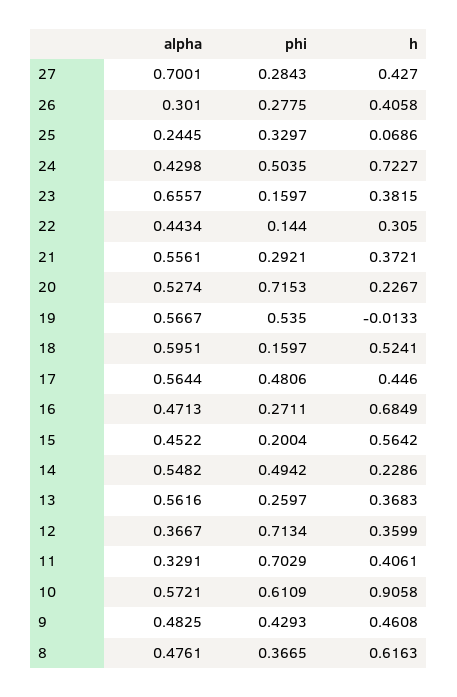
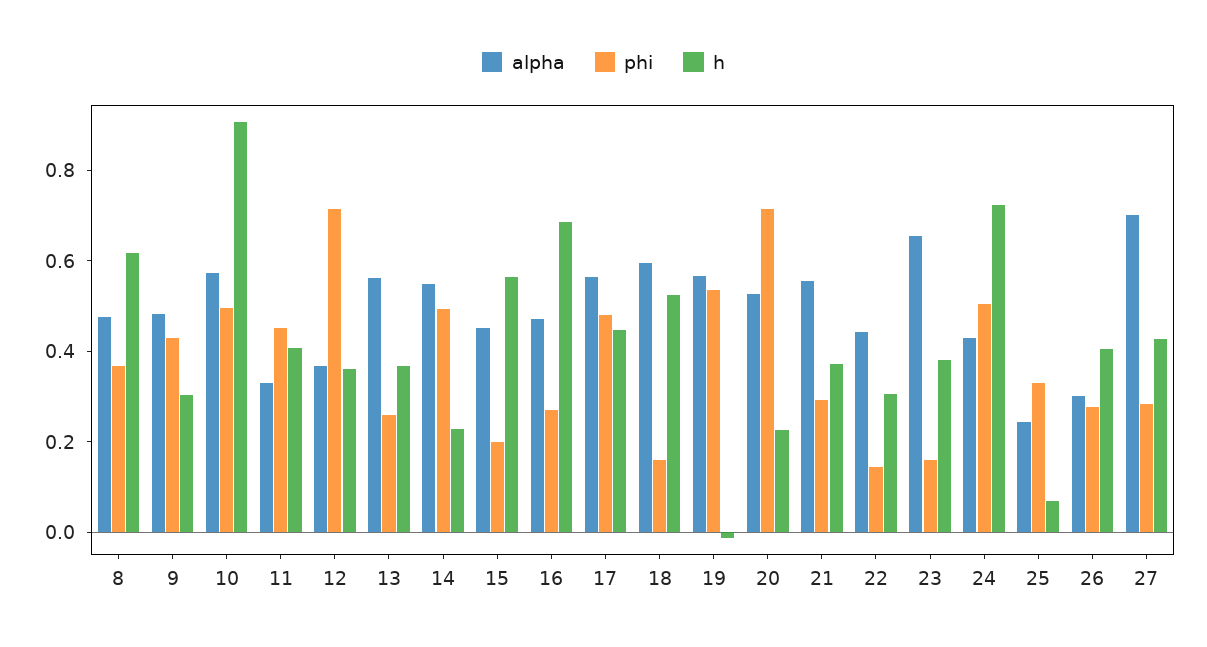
phi, 11: 0.7029 -> 0.45
phi, 10: 0.6109 -> 0.5
h, 9: 0.4608 -> 0.3

